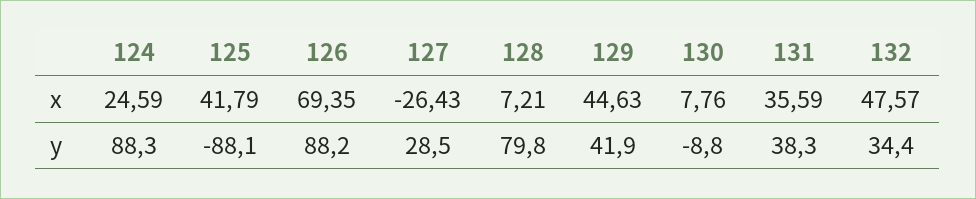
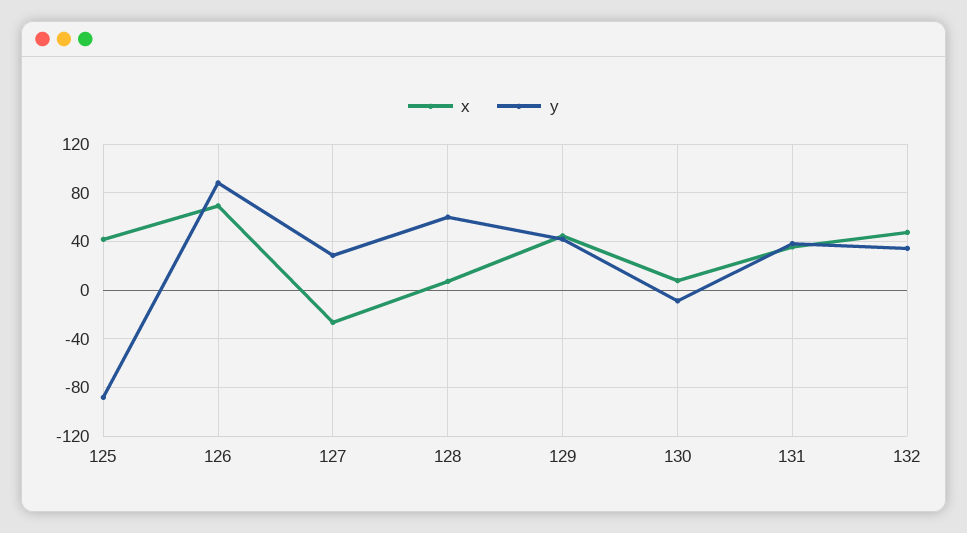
x, 124: 24.59 -> none
y, 124: 88.3 -> none
y, 128: 79.8 -> 60

